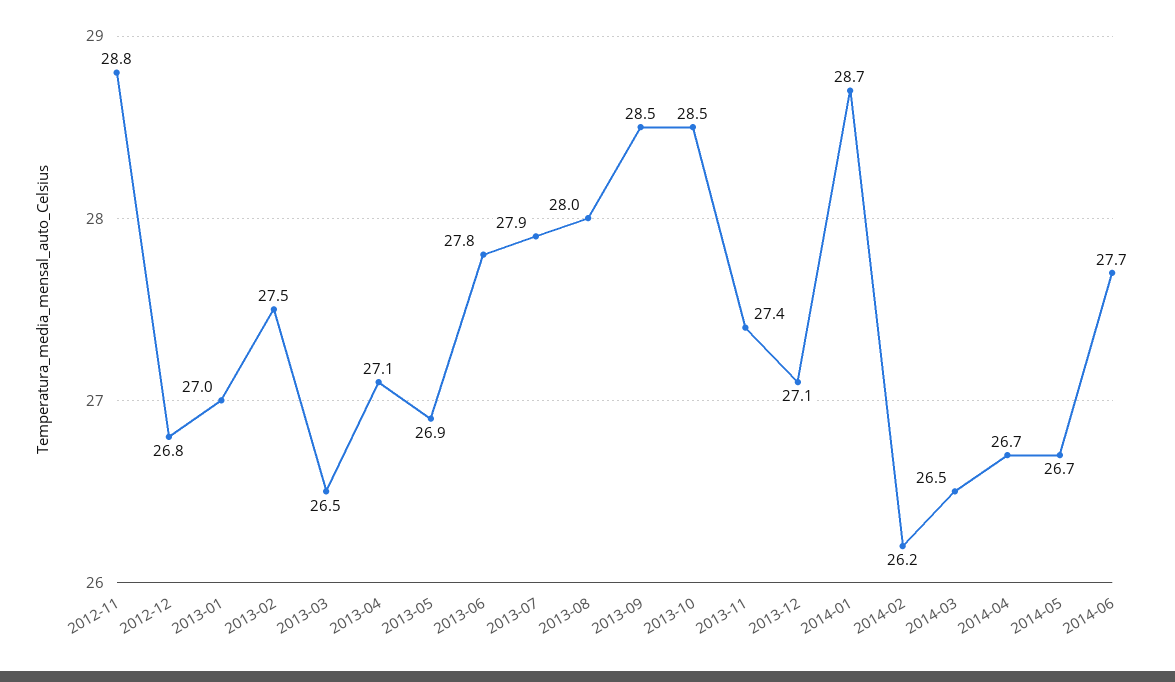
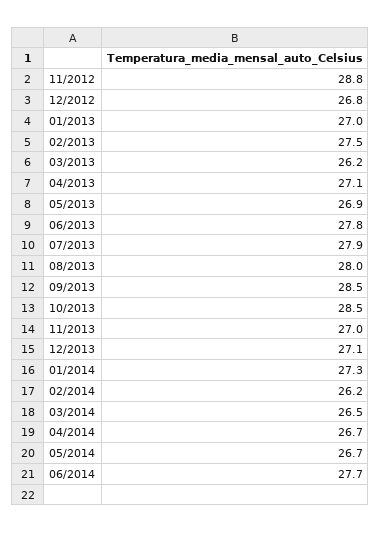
2013-03: 26.5 -> 26.2
2013-11: 27.4 -> 27
2014-01: 28.7 -> 27.3

